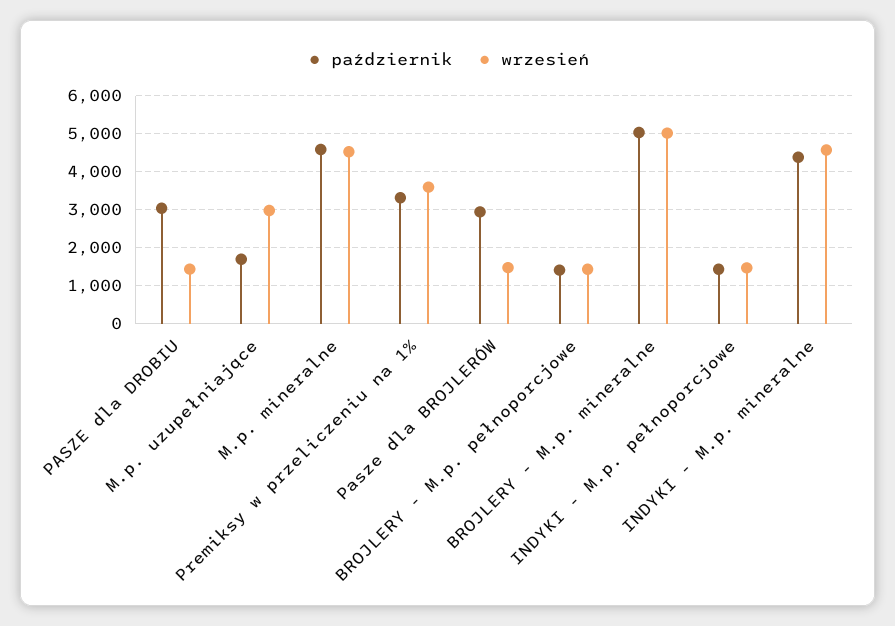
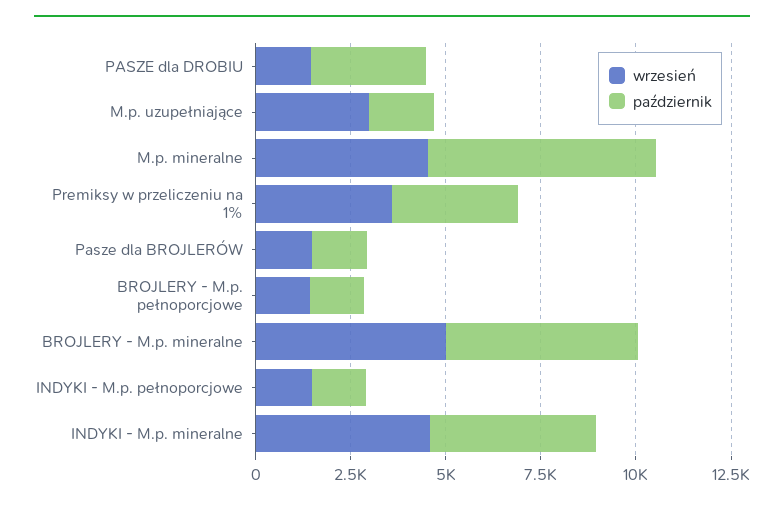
październik, M.p. mineralne: 4600 -> 6000
październik, Pasze dla BROJLERÓW: 3000 -> 1500

